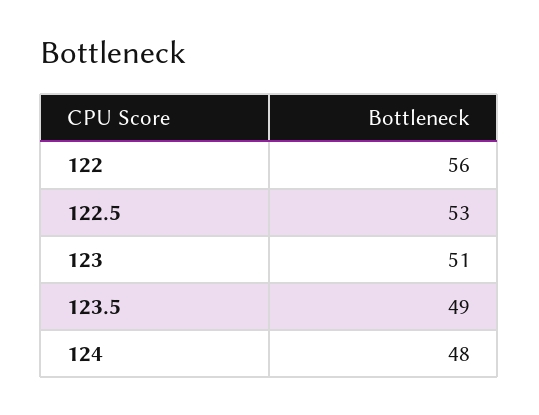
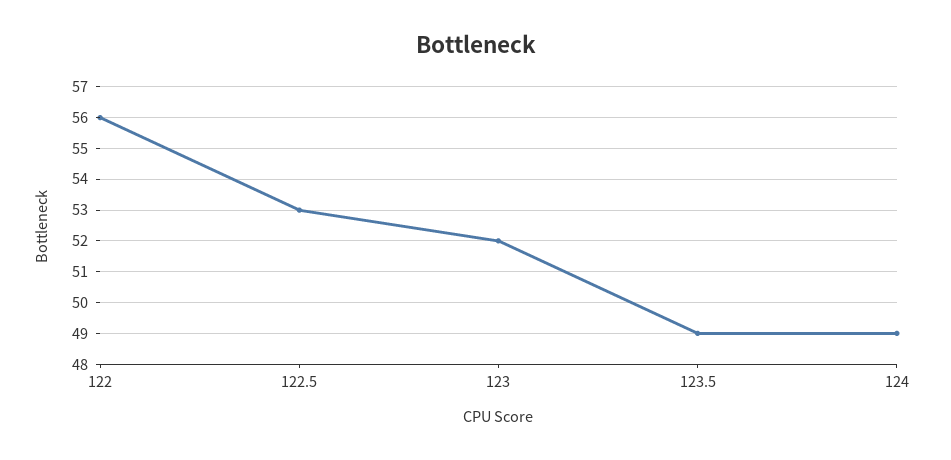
123: 51 -> 52
124: 48 -> 49

